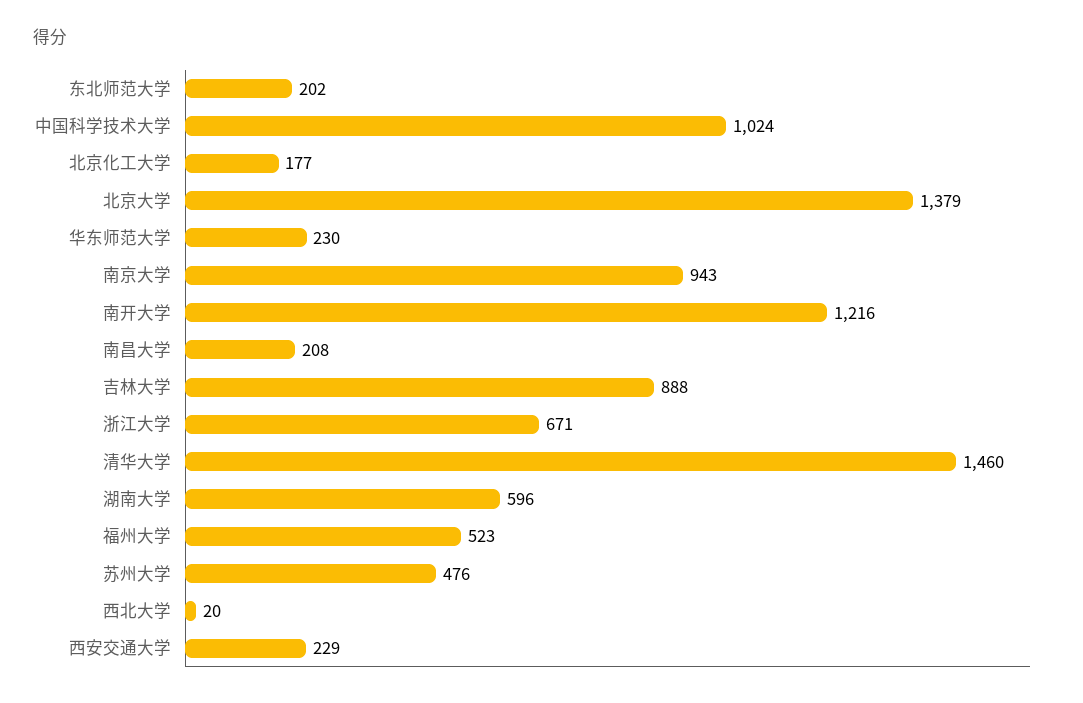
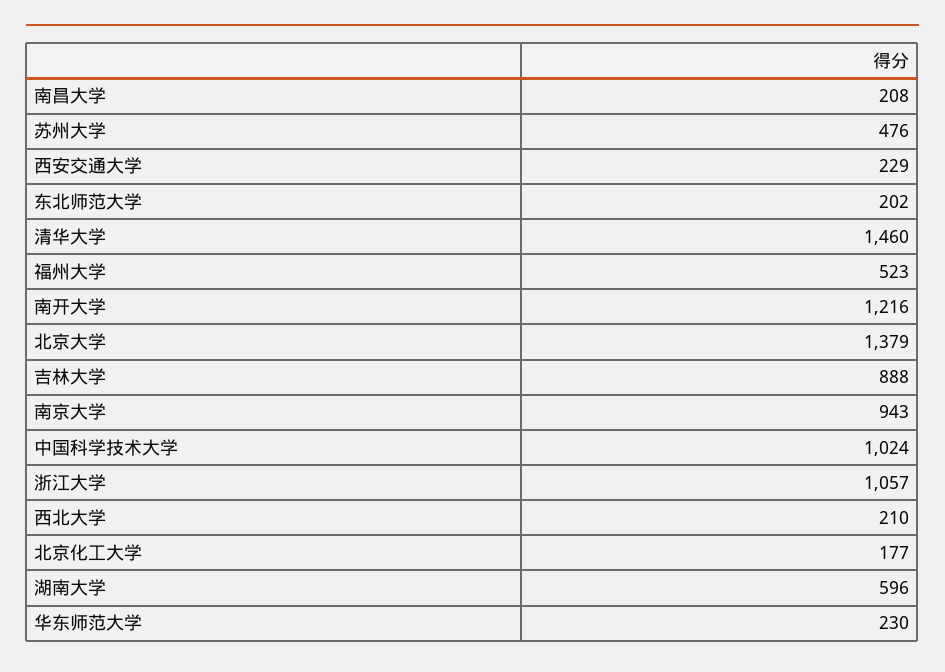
浙江大学: 671 -> 1057
西北大学: 20 -> 210

